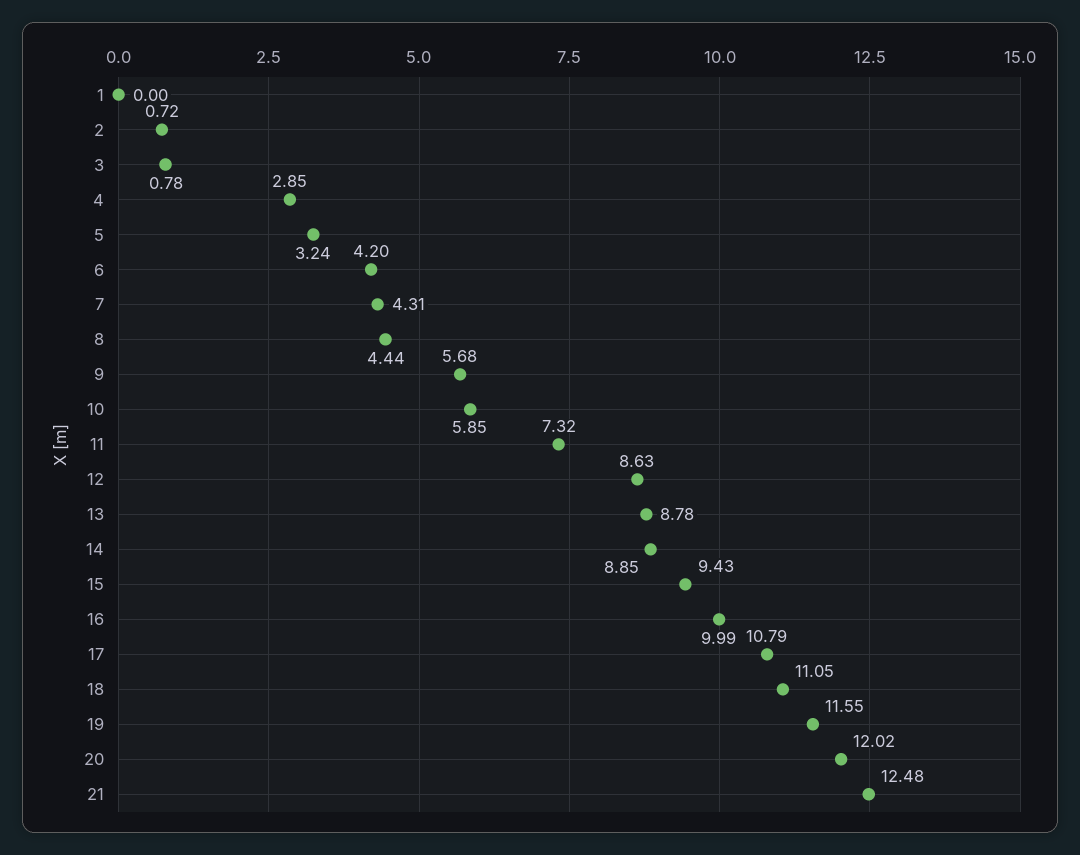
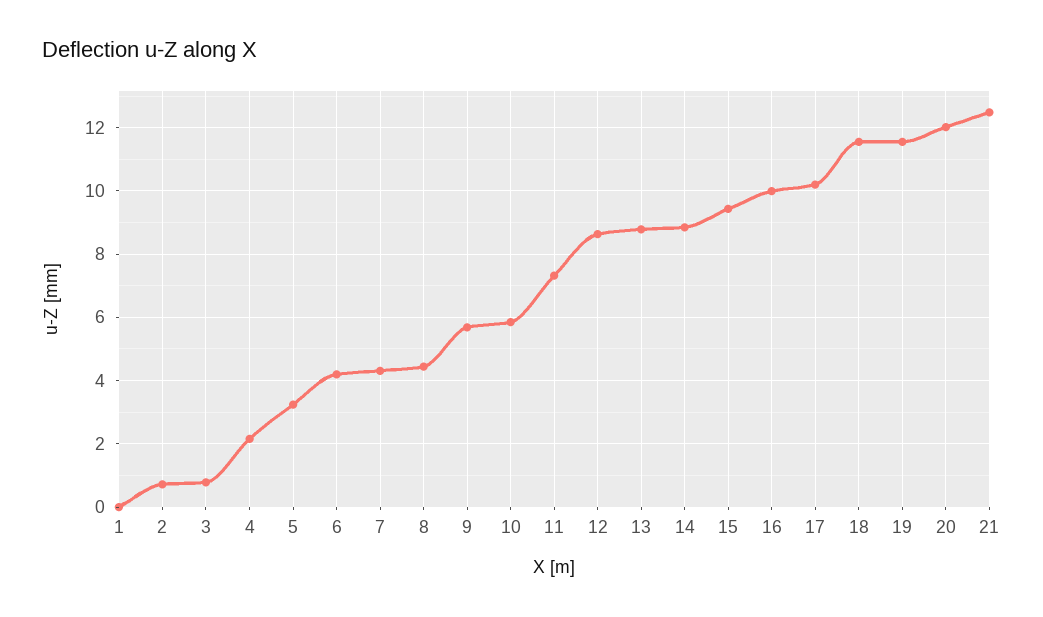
4: 2.85 -> 2.2
17: 10.79 -> 10.2
18: 11.05 -> 11.6

